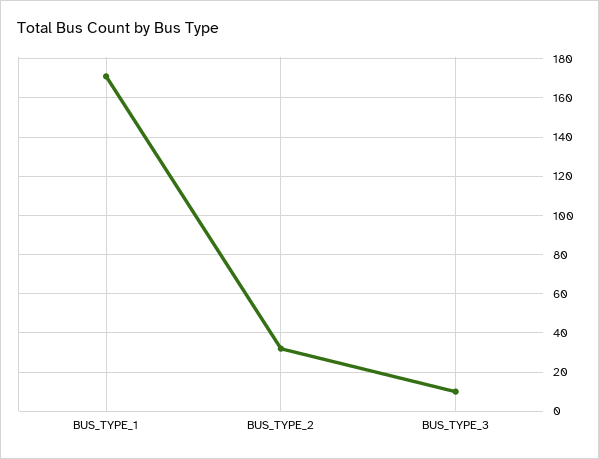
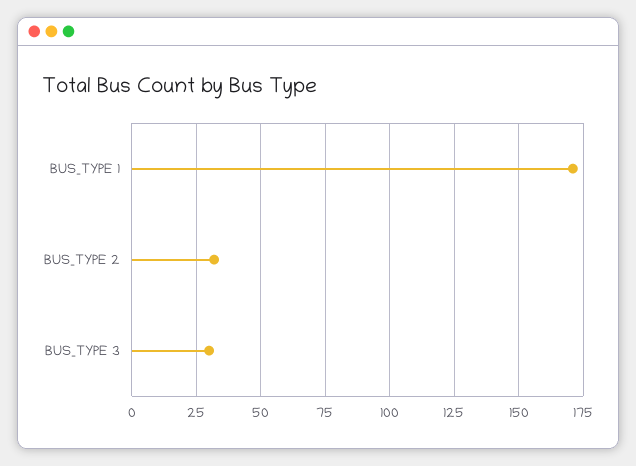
BUS_TYPE_3: 10 -> 30

